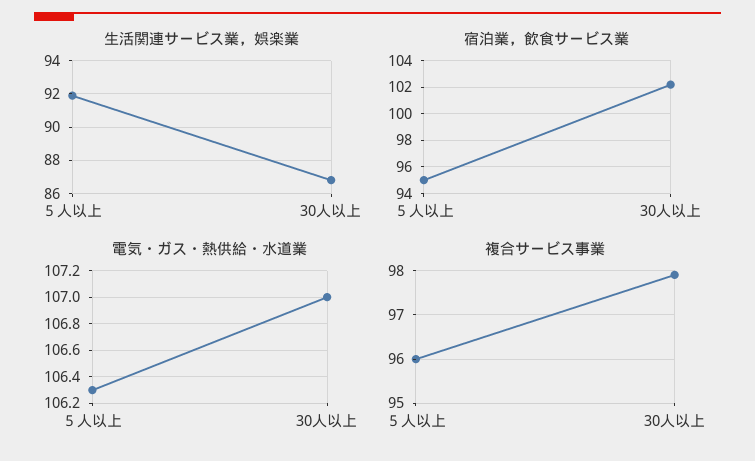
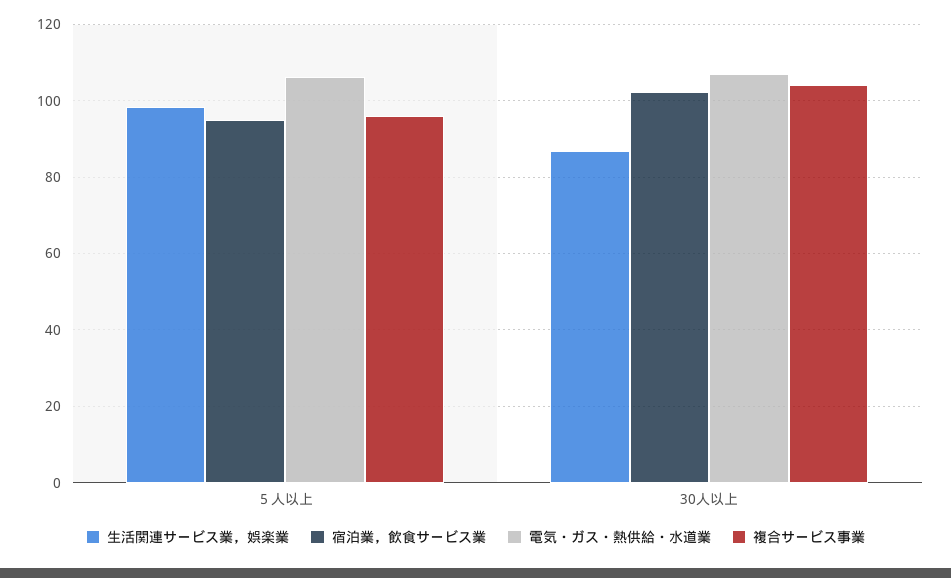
生活関連サービス業，娯楽業, ５人以上: 92 -> 98
複合サービス事業, 30人以上: 98 -> 104

